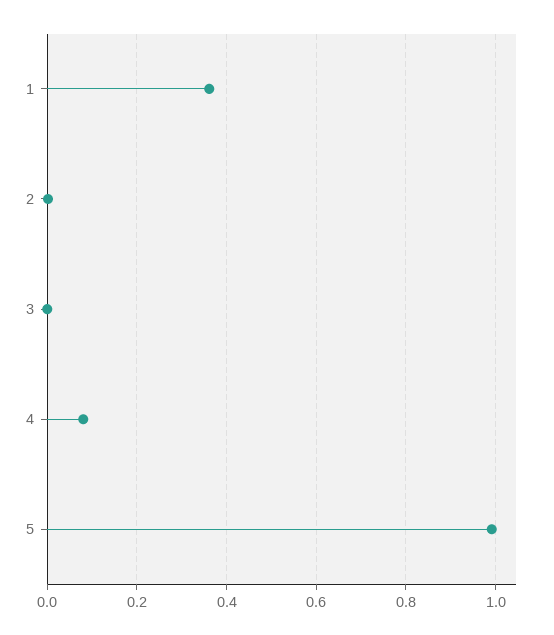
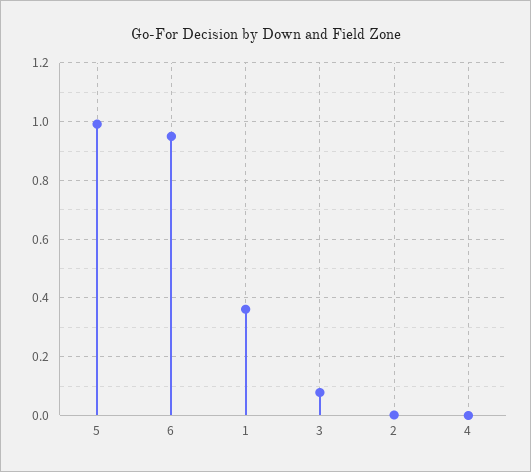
3: 0 -> 0.075
4: 0.08 -> 0
6: none -> 0.95

